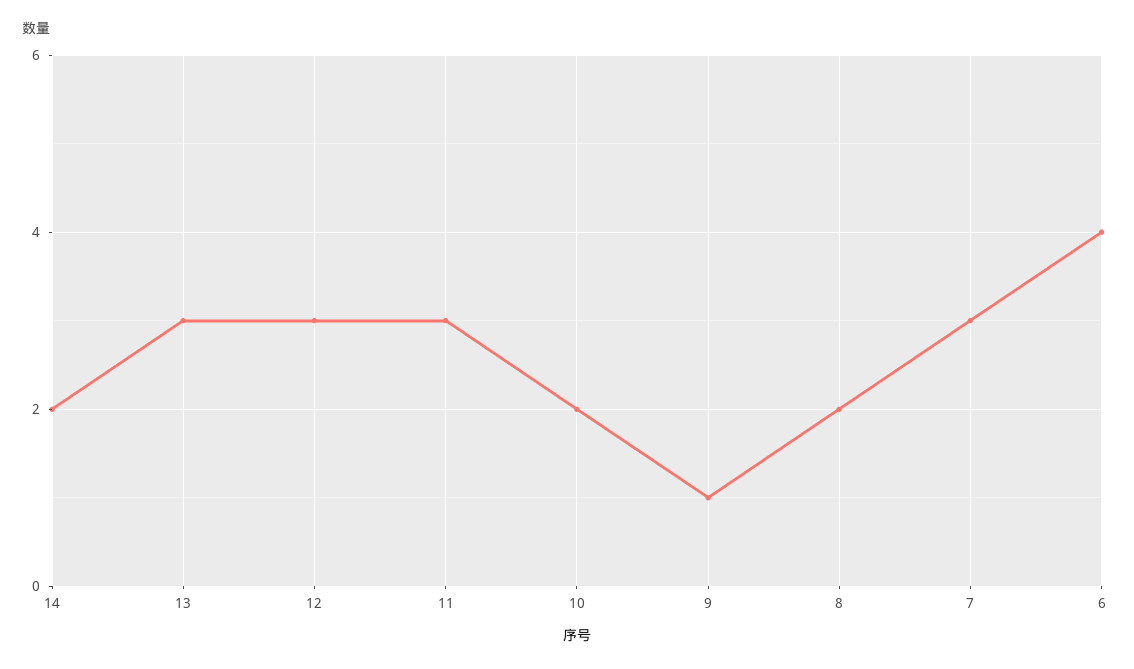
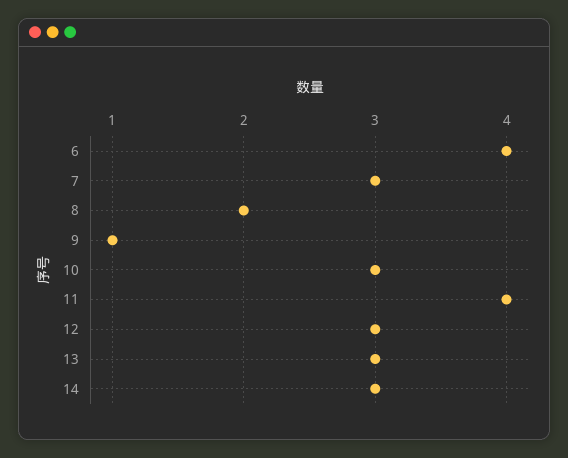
14: 2 -> 3
11: 3 -> 4
10: 2 -> 3

